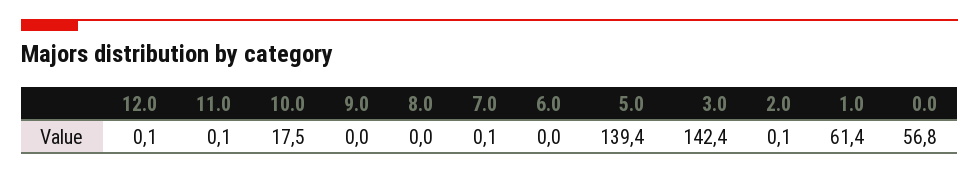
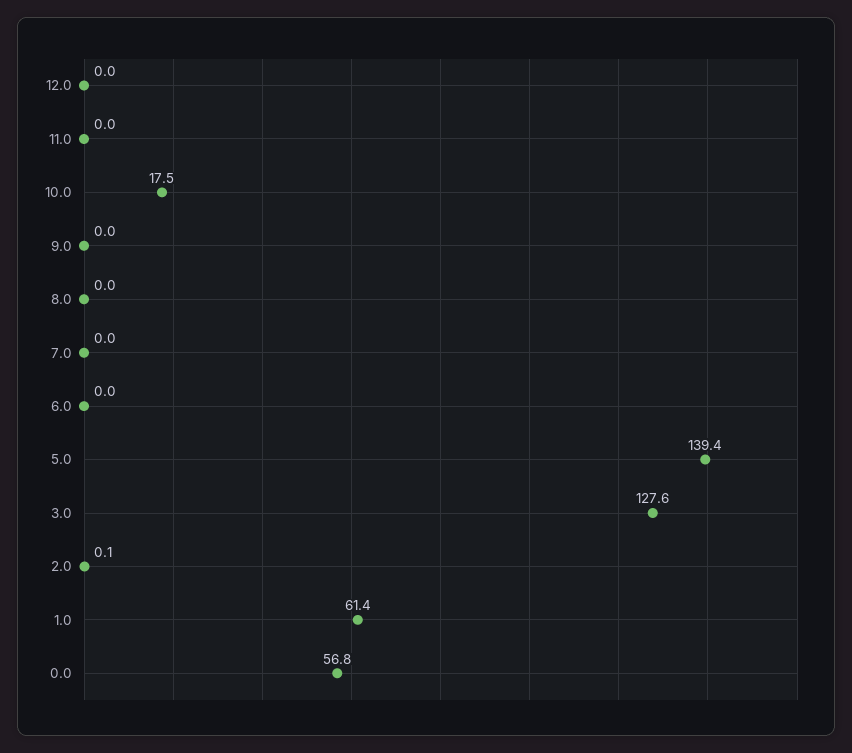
12.0: 0.1 -> 0
11.0: 0.1 -> 0
7.0: 0.1 -> 0
3.0: 142.4 -> 127.6

